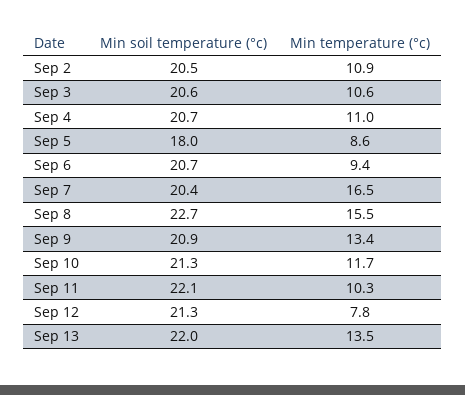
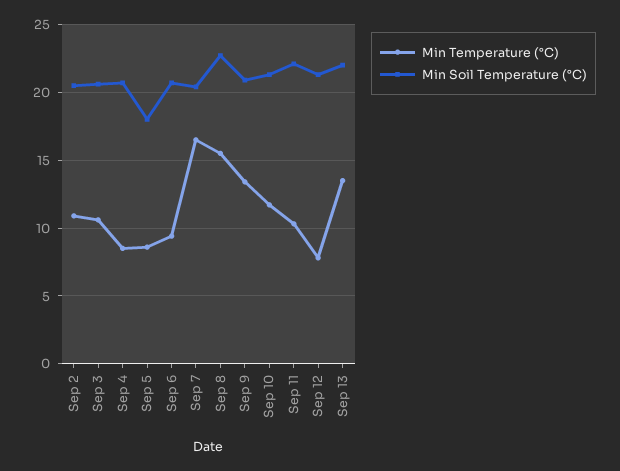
Min temperature (°c), Sep 4: 11 -> 8.5

